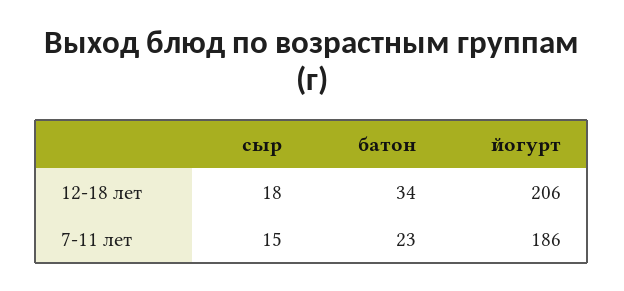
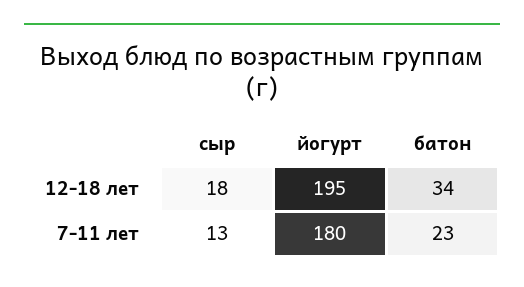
йогурт, 12-18 лет: 206 -> 195
сыр, 7-11 лет: 15 -> 13
йогурт, 7-11 лет: 186 -> 180

